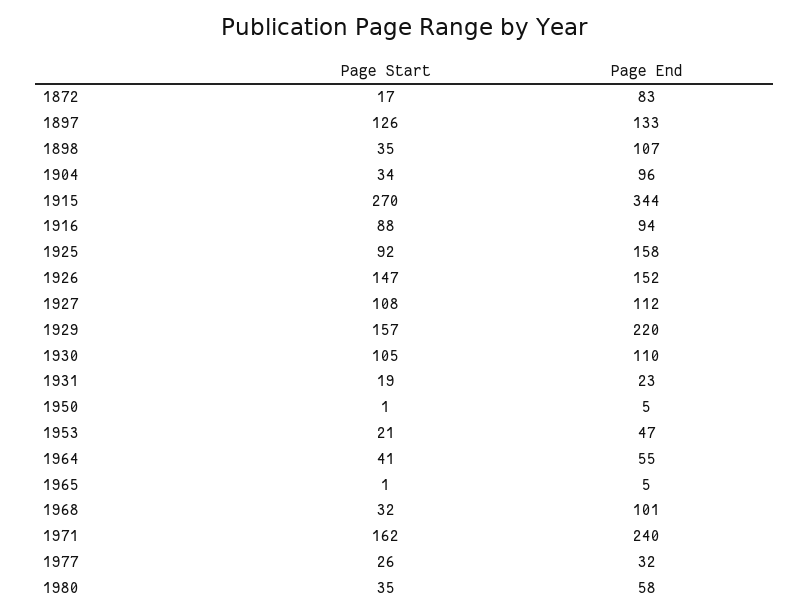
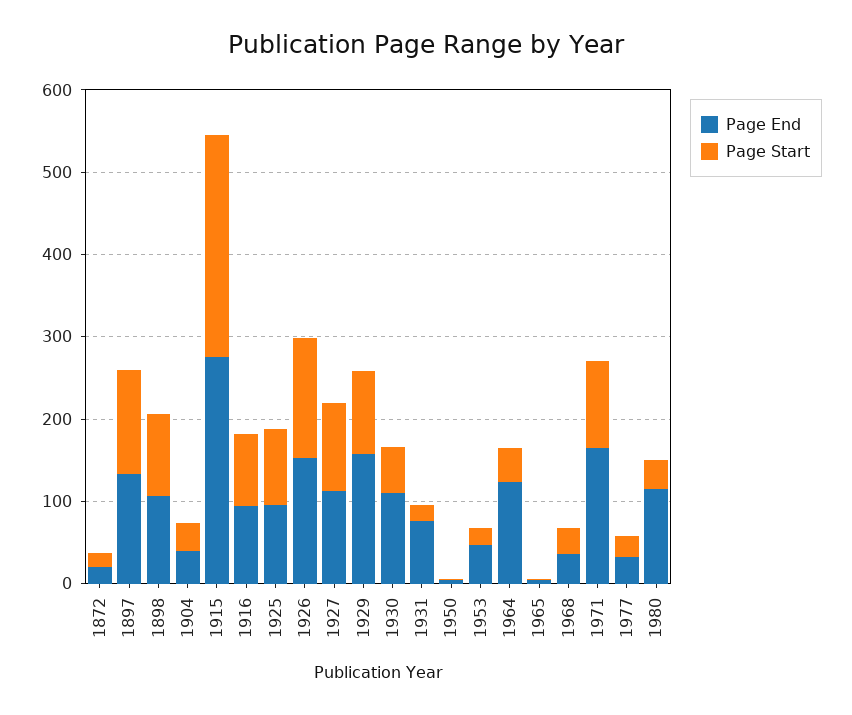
Page End, 1872: 83 -> 20
Page Start, 1898: 35 -> 100
Page End, 1904: 96 -> 40
Page End, 1915: 344 -> 280
Page End, 1925: 158 -> 100
Page Start, 1929: 157 -> 100
Page End, 1929: 220 -> 160
Page Start, 1930: 105 -> 60
Page End, 1931: 23 -> 80
Page End, 1964: 55 -> 120
Page End, 1968: 101 -> 40
Page Start, 1971: 162 -> 100
Page End, 1971: 240 -> 160
Page End, 1980: 58 -> 120

